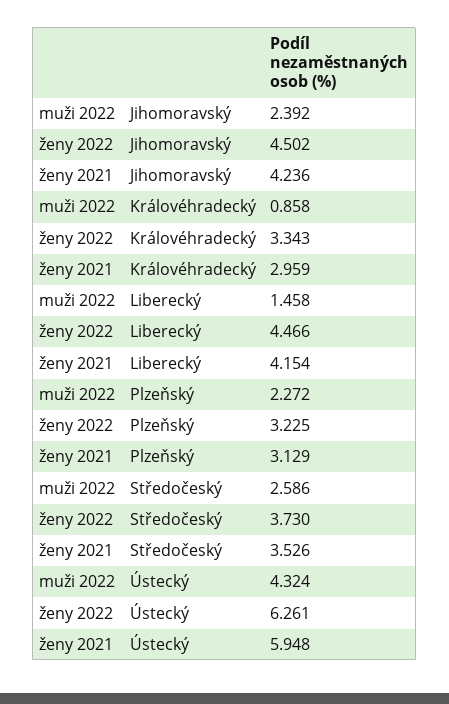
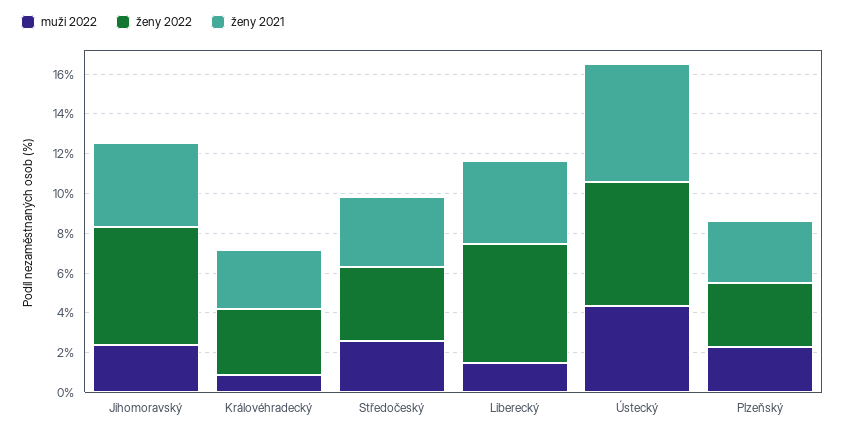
ženy 2022, Jihomoravský: 4.502 -> 6
ženy 2022, Liberecký: 4.466 -> 6

